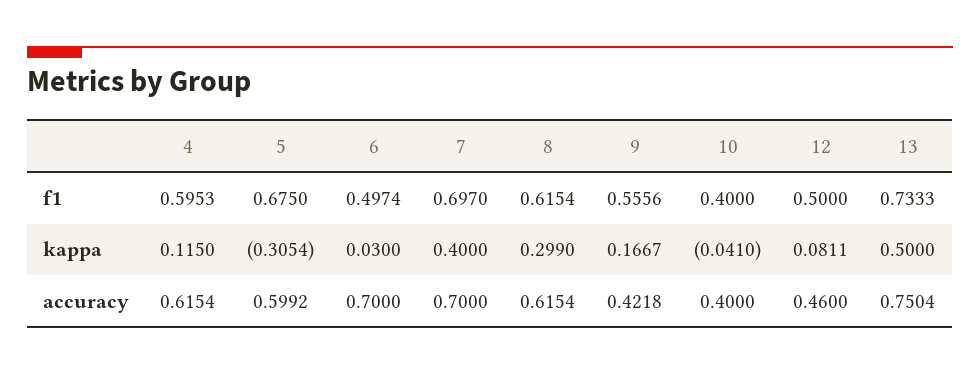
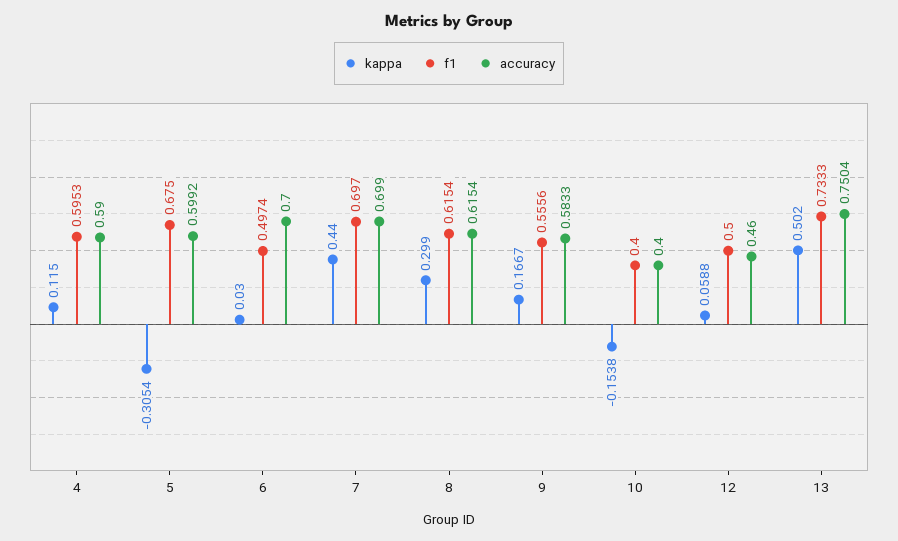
kappa, 7: 0.4 -> 0.44
kappa, 10: -0.041 -> -0.1538
kappa, 12: 0.0811 -> 0.0588
kappa, 13: 0.5 -> 0.502
accuracy, 4: 0.6154 -> 0.59
accuracy, 7: 0.7 -> 0.699
accuracy, 9: 0.4218 -> 0.5833

